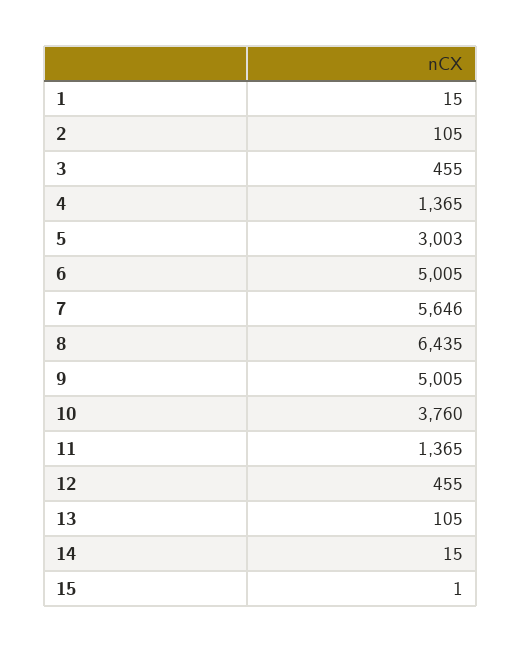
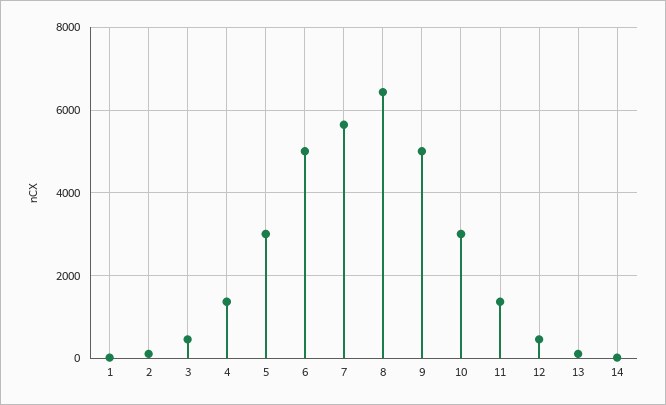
10: 3760 -> 3000
15: 1 -> none

